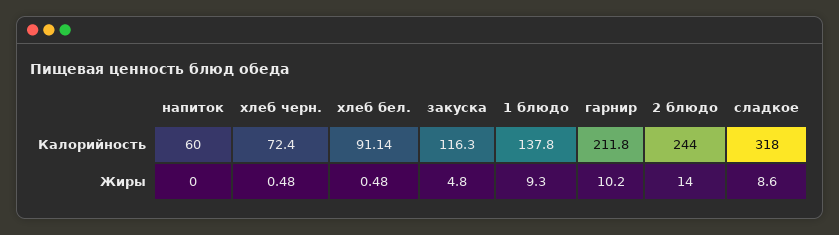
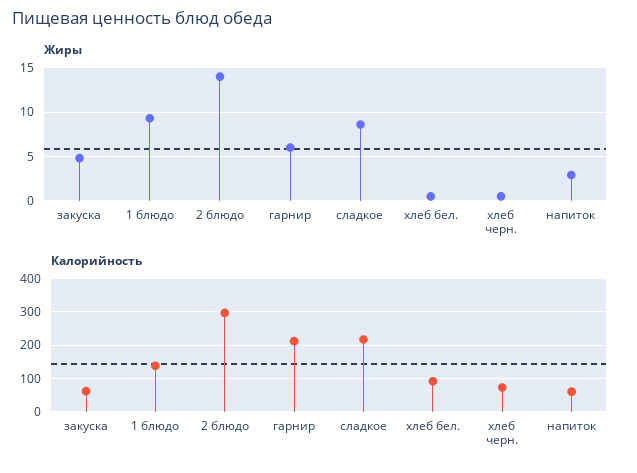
Калорийность, закуска: 116.3 -> 60
Калорийность, 2 блюдо: 244 -> 300
Калорийность, сладкое: 318 -> 220
Жиры, напиток: 0 -> 3
Жиры, гарнир: 10.2 -> 6

